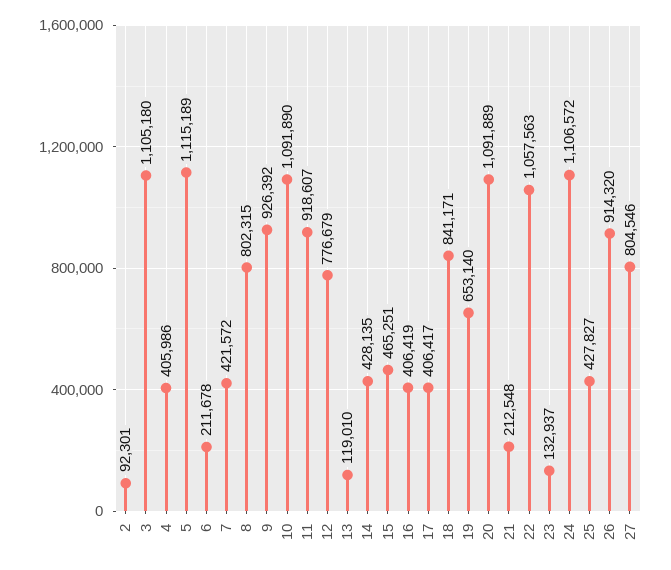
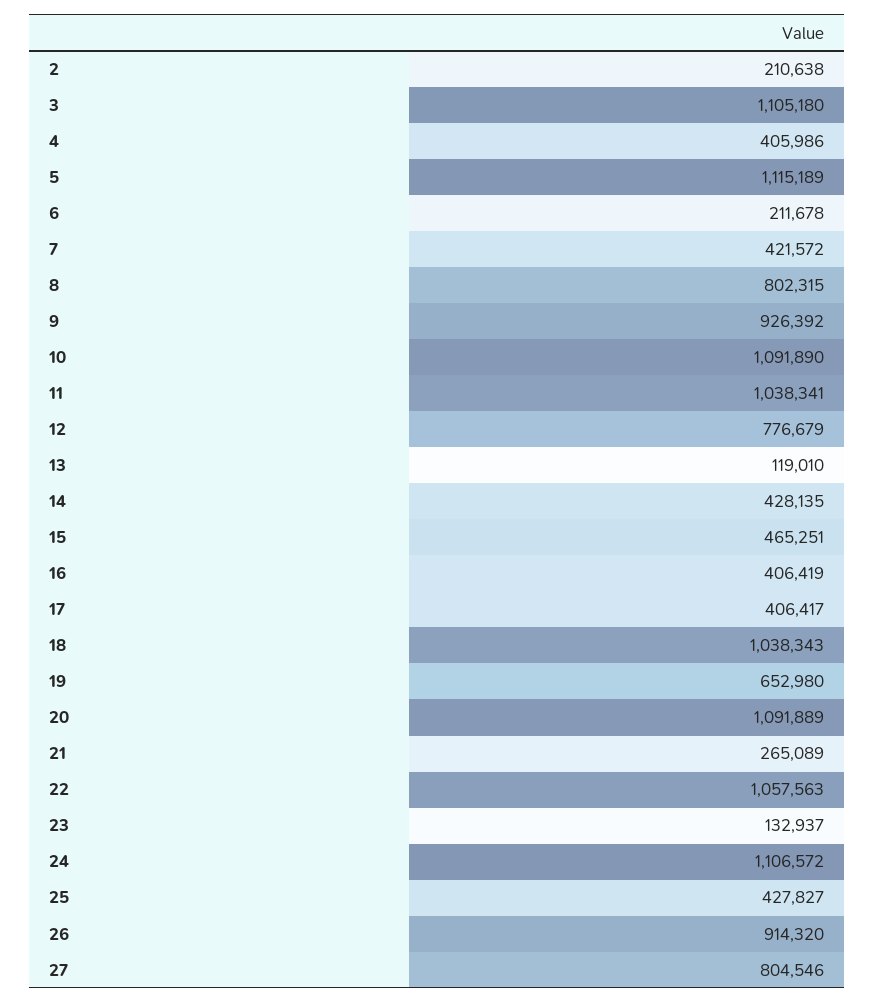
2: 92301 -> 210638
11: 918607 -> 1038341
18: 841171 -> 1038343
19: 653140 -> 652980
21: 212548 -> 265089

